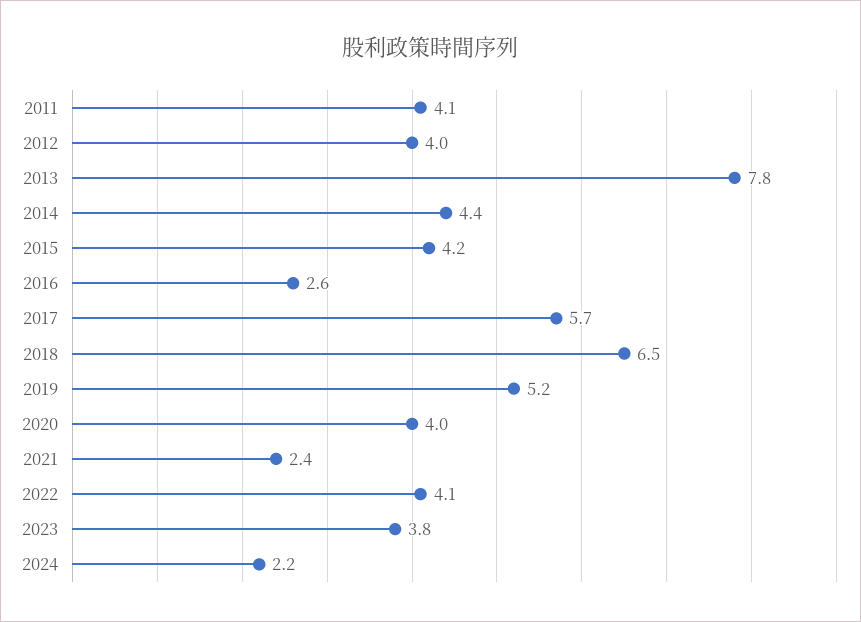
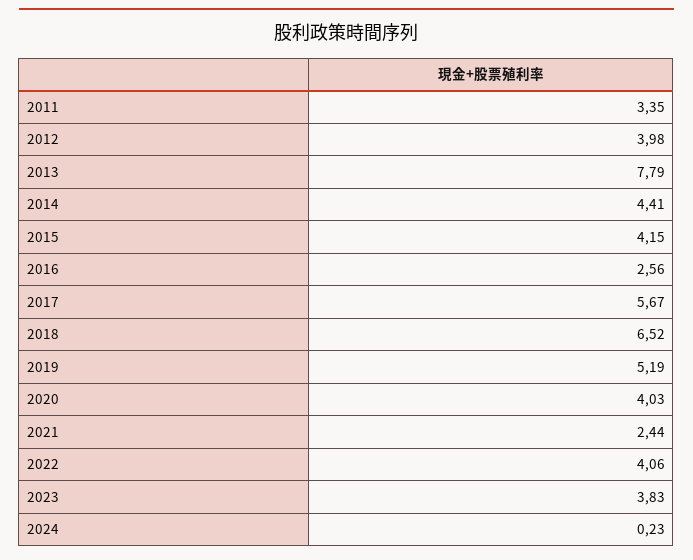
2011: 4.1 -> 3.35
2024: 2.2 -> 0.23

